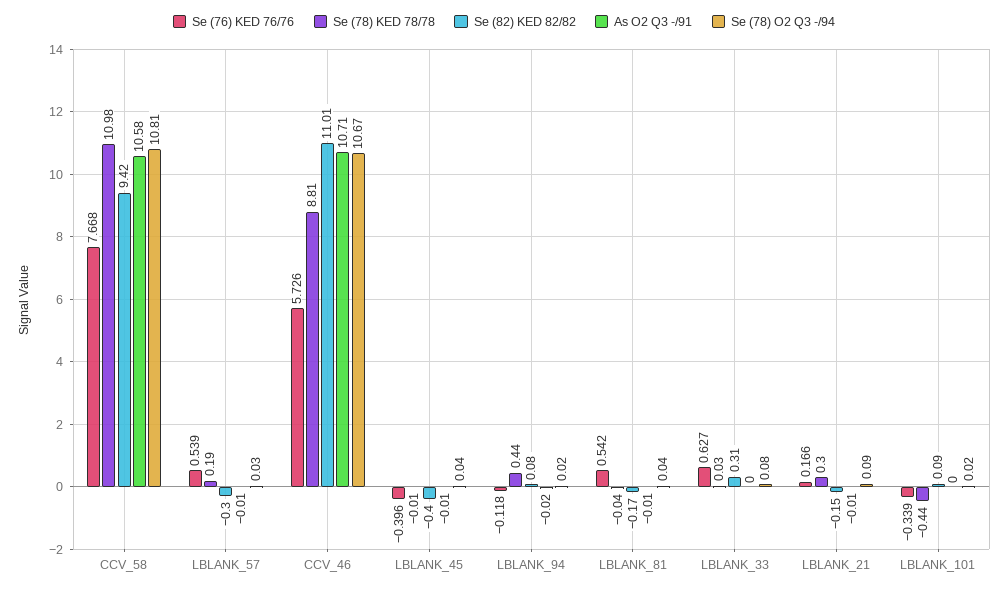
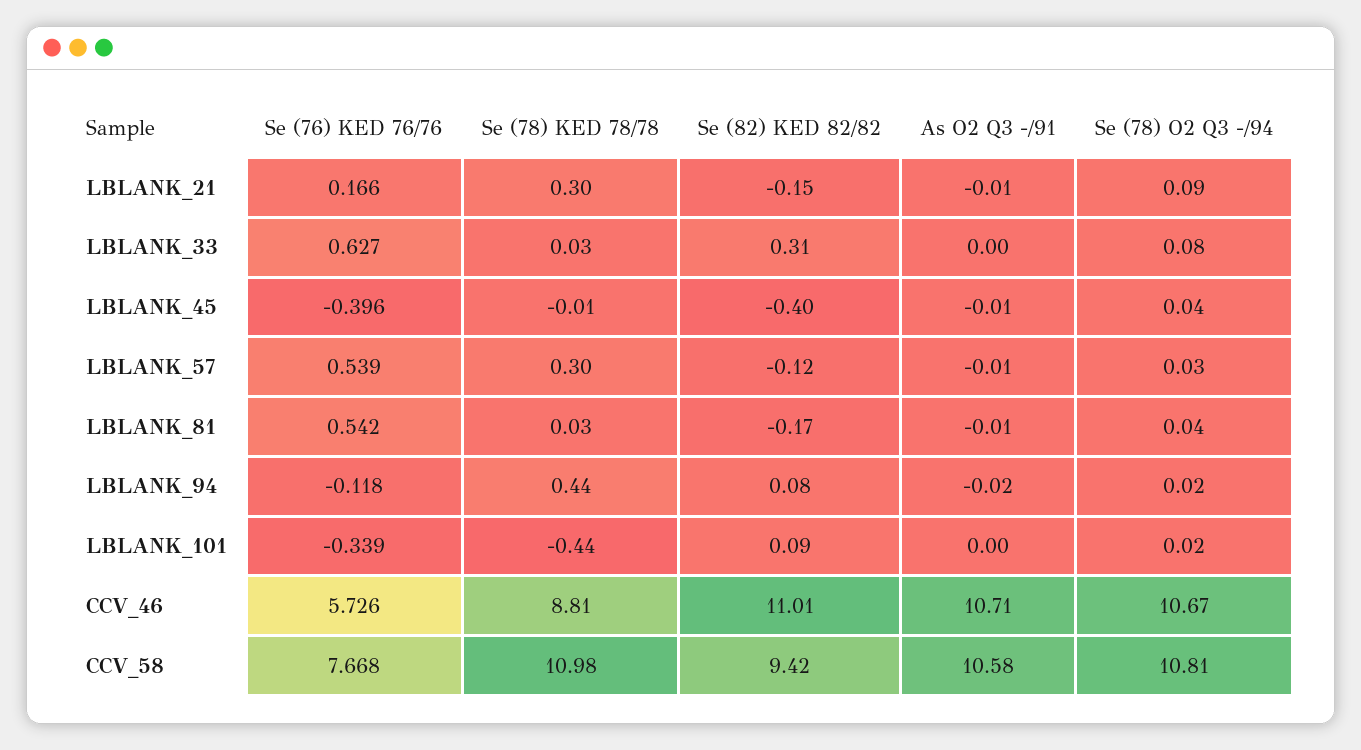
Se (78) KED 78/78, LBLANK_57: 0.19 -> 0.3
Se (82) KED 82/82, LBLANK_57: -0.3 -> -0.12
Se (78) KED 78/78, LBLANK_81: -0.04 -> 0.03

